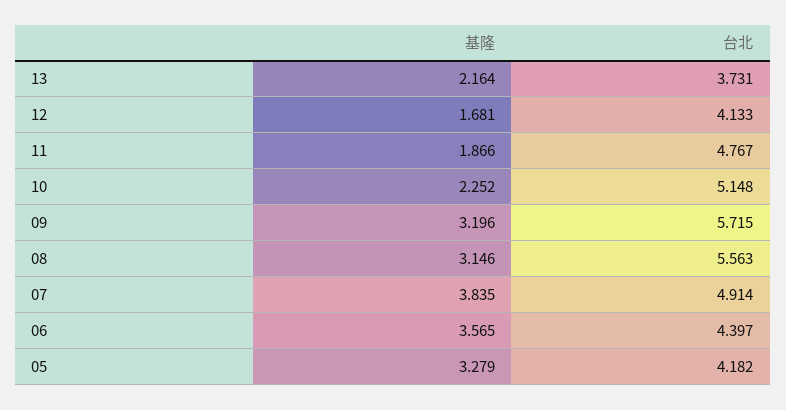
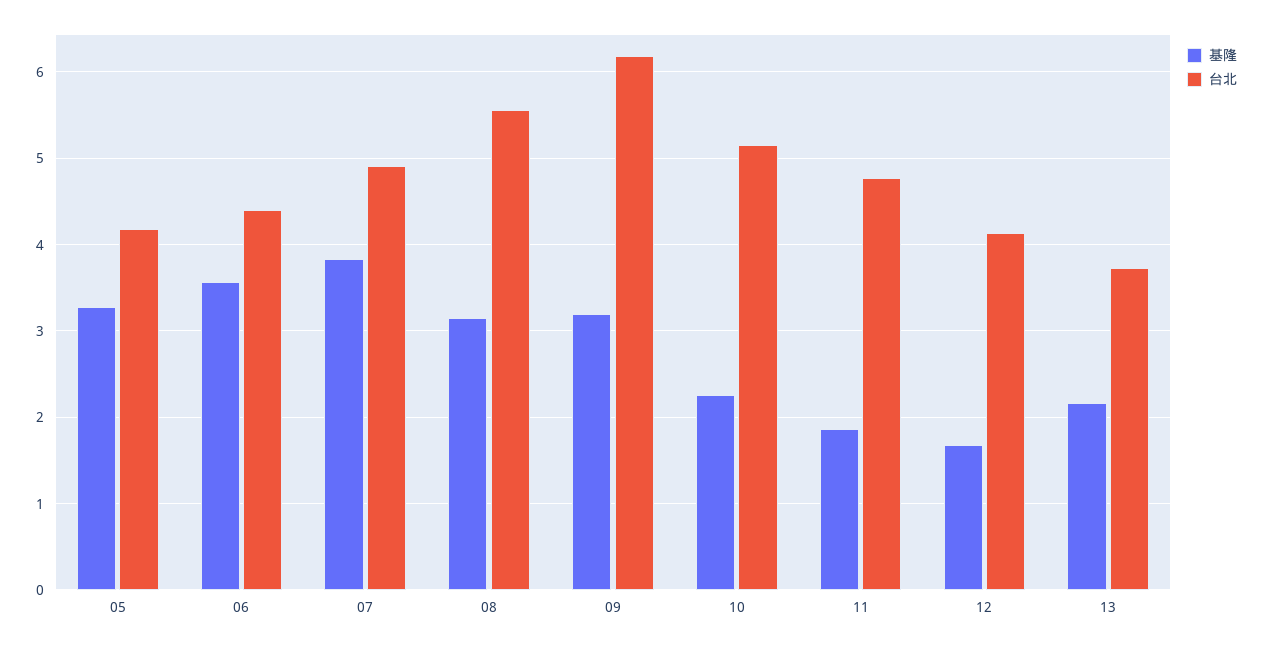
台北, 09: 5.715 -> 6.2

